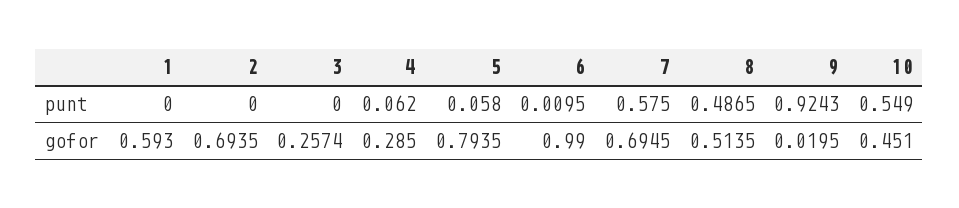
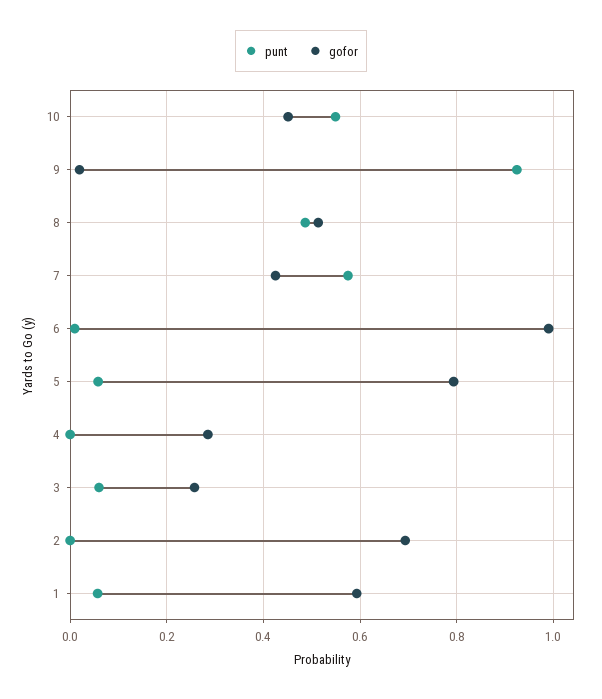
punt, 1: 0 -> 0.06
punt, 3: 0 -> 0.06
punt, 4: 0.062 -> 0
gofor, 7: 0.6945 -> 0.42

